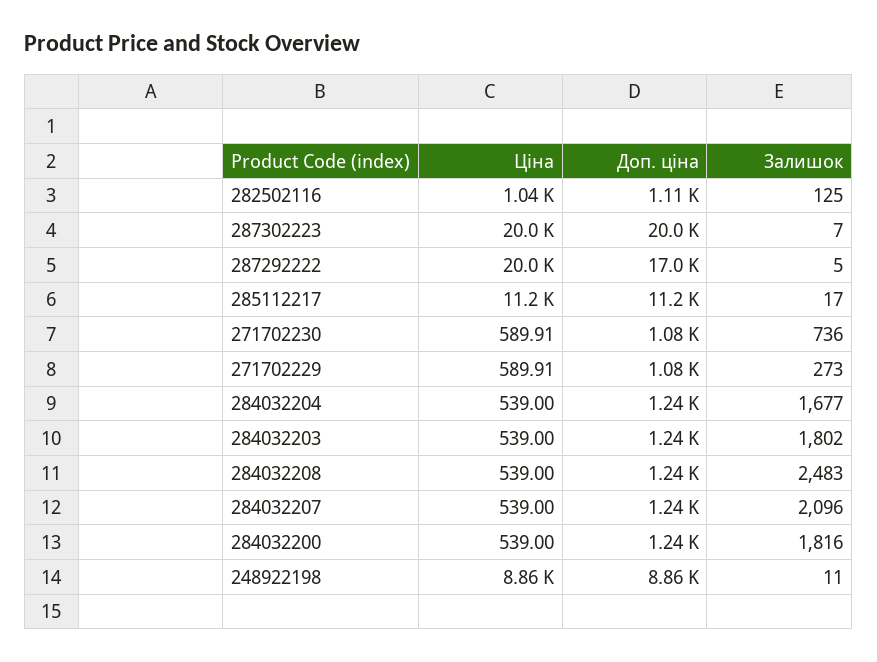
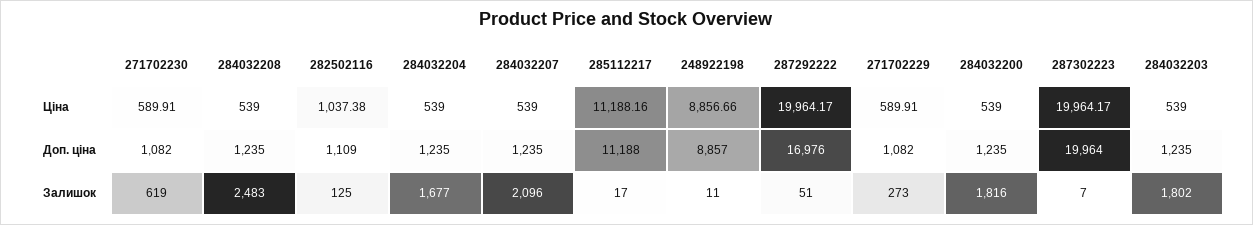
Залишок, 287292222: 5 -> 51
Залишок, 271702230: 736 -> 619

